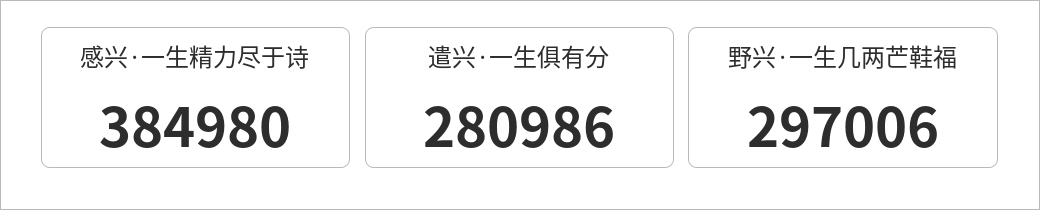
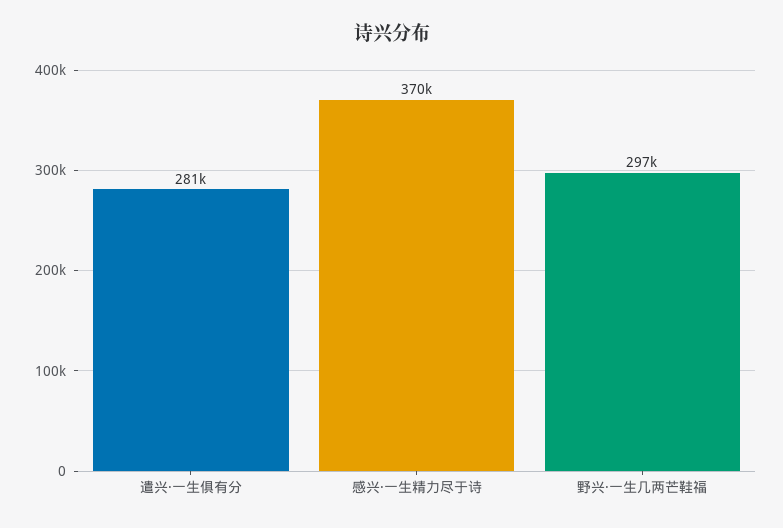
感兴·一生精力尽于诗: 384980 -> 370000

